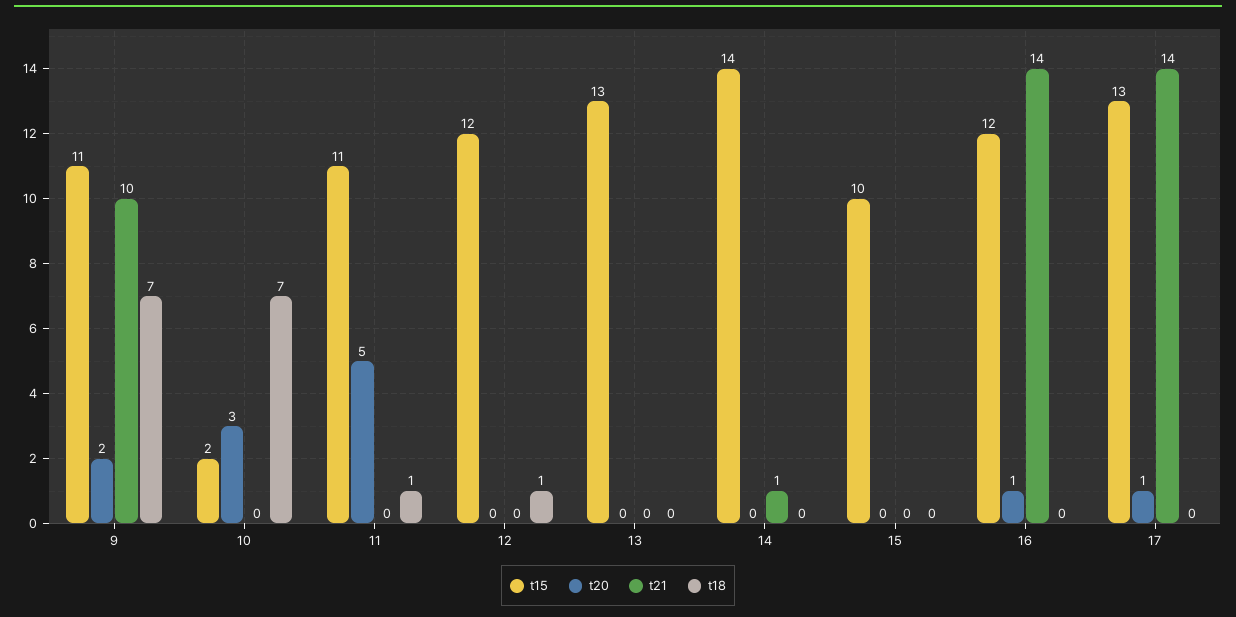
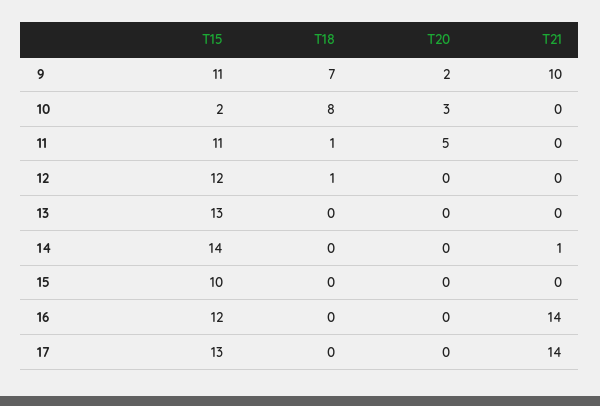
t18, 10: 7 -> 8
t20, 16: 1 -> 0
t20, 17: 1 -> 0

